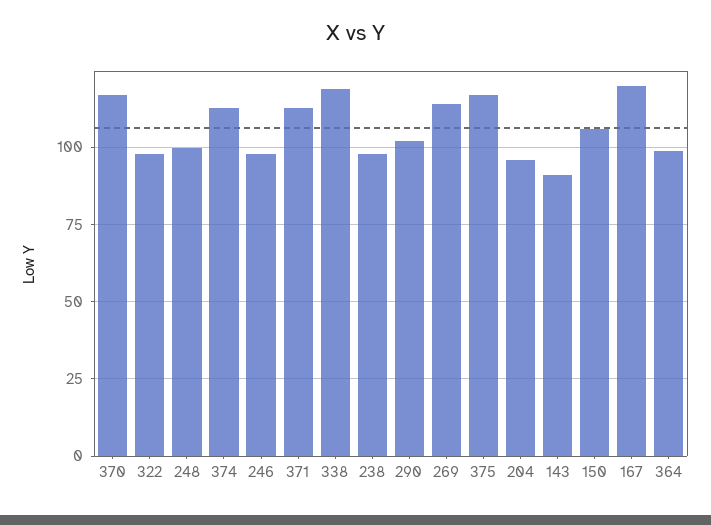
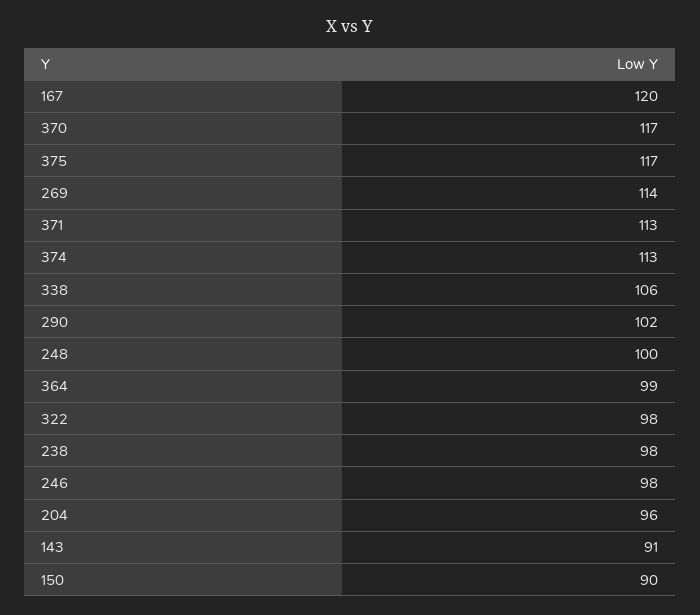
338: 120 -> 106
150: 105 -> 90

